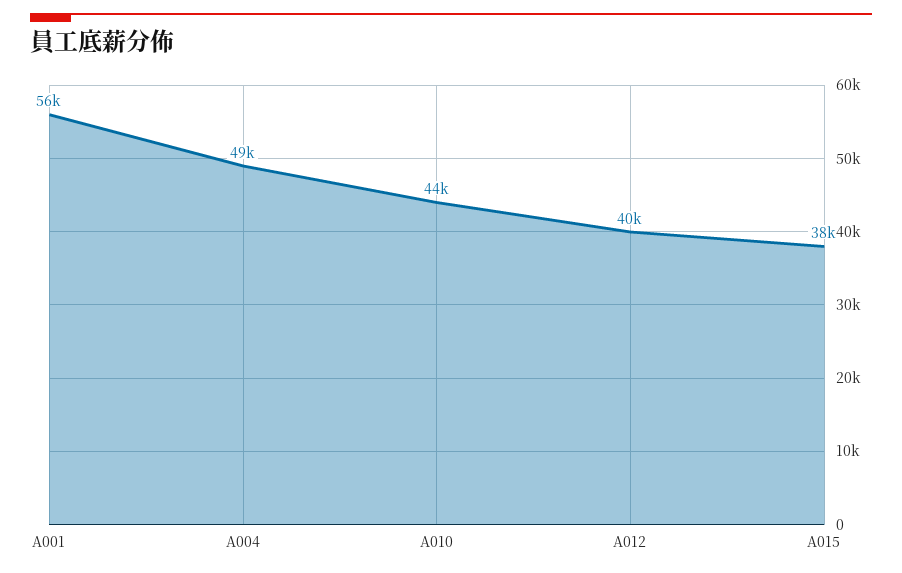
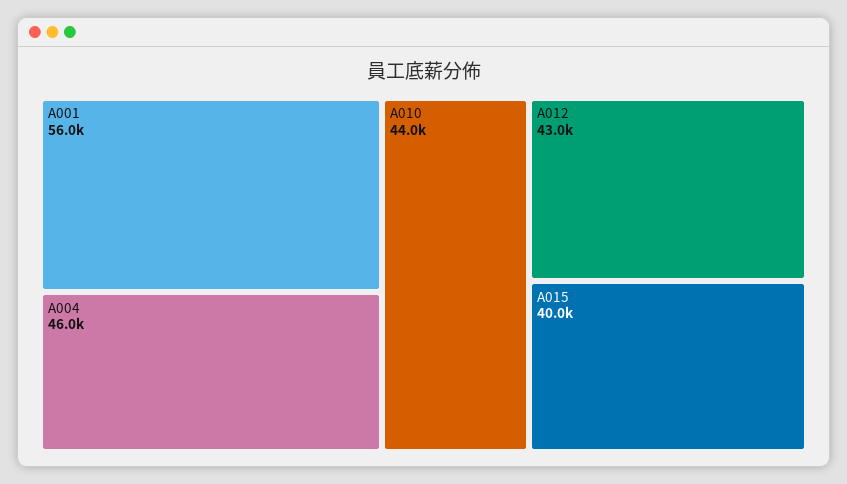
A004: 49000 -> 46000
A012: 40000 -> 43000
A015: 38000 -> 40000

